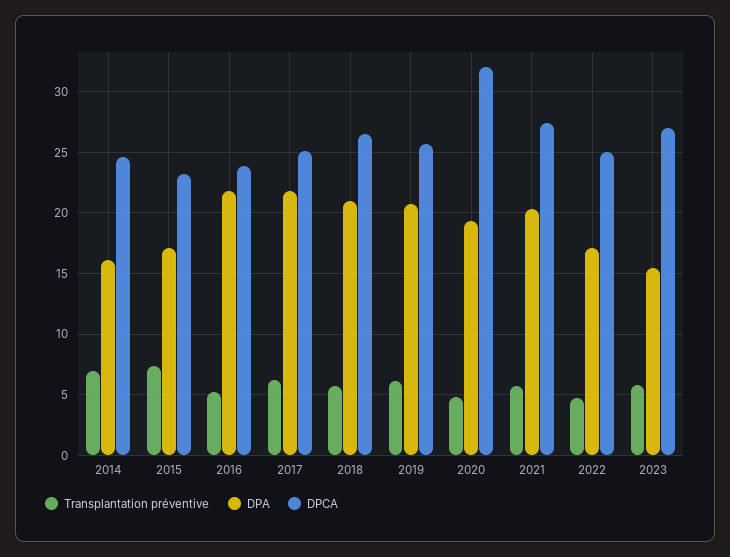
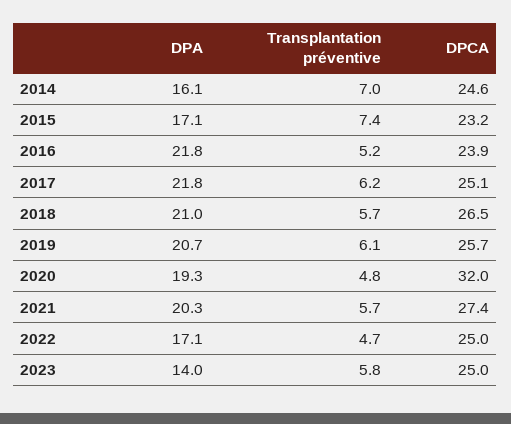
DPA, 2023: 15.5 -> 14
DPCA, 2023: 27 -> 25

